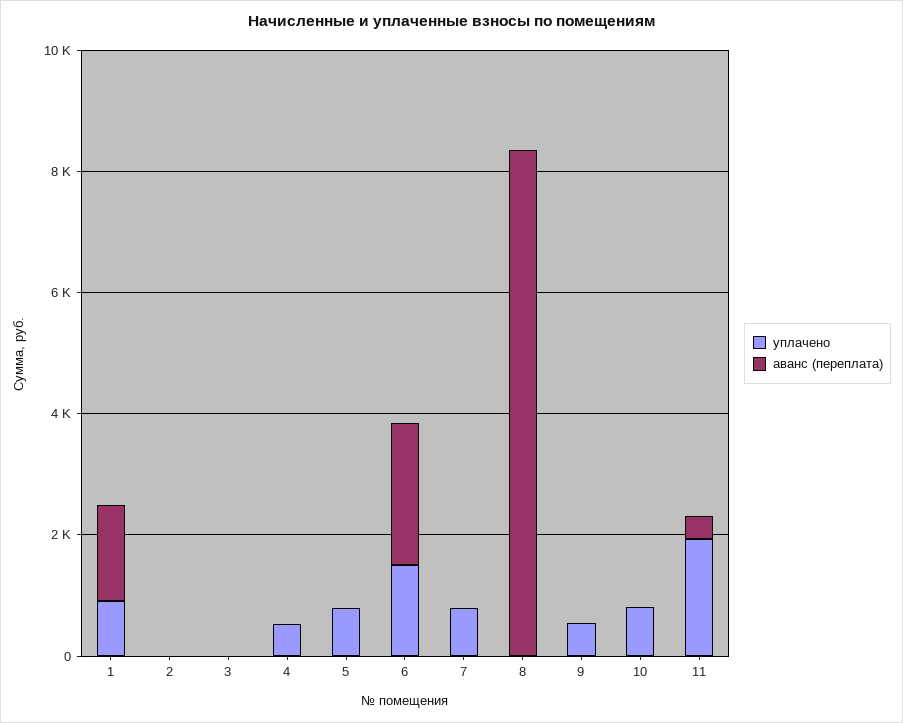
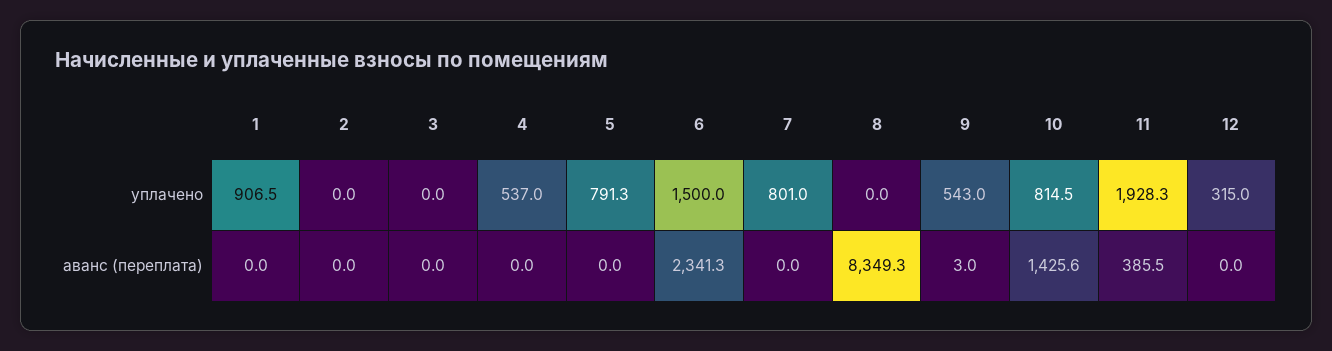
аванс (переплата), 1: 1500 -> 0
аванс (переплата), 10: 0 -> 1425.6
уплачено, 12: none -> 315
аванс (переплата), 12: none -> 0

